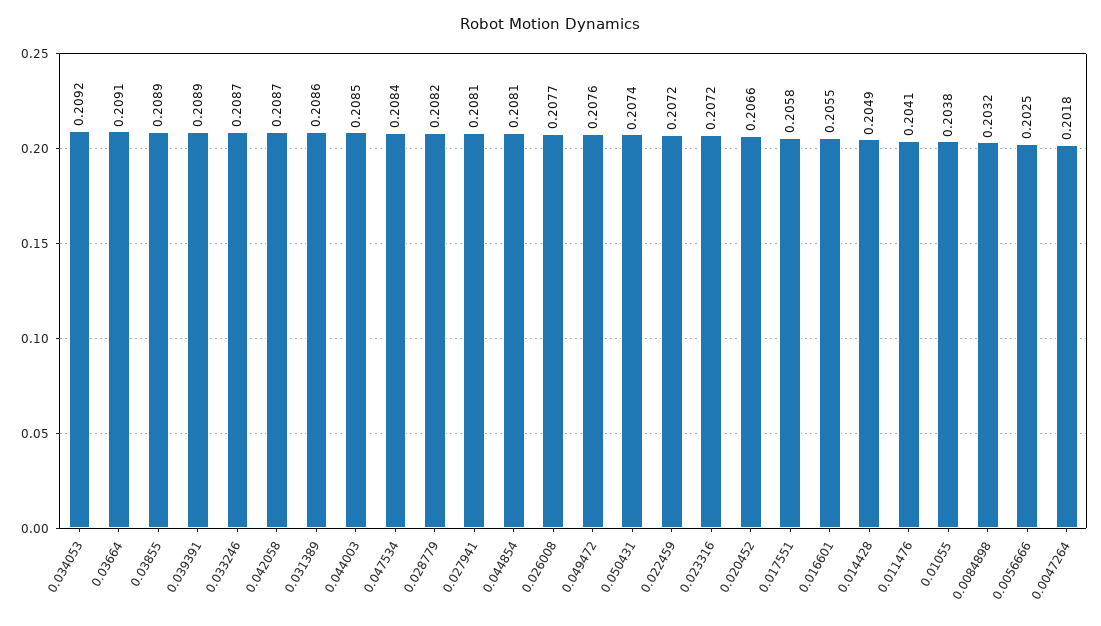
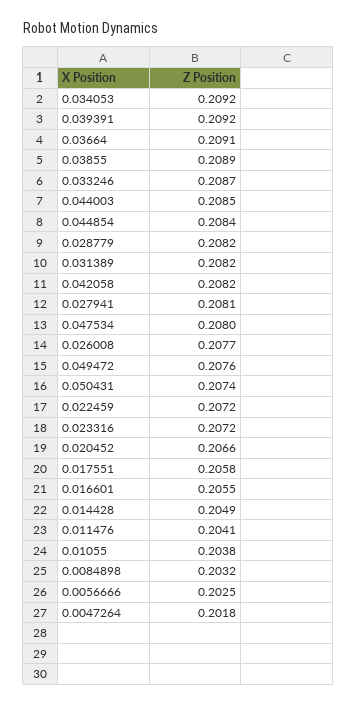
0.039391: 0.2089 -> 0.2092
0.042058: 0.2087 -> 0.2082
0.031389: 0.2086 -> 0.2082
0.047534: 0.2084 -> 0.208
0.044854: 0.2081 -> 0.2084

